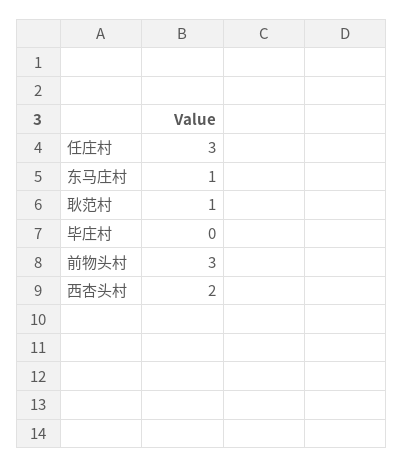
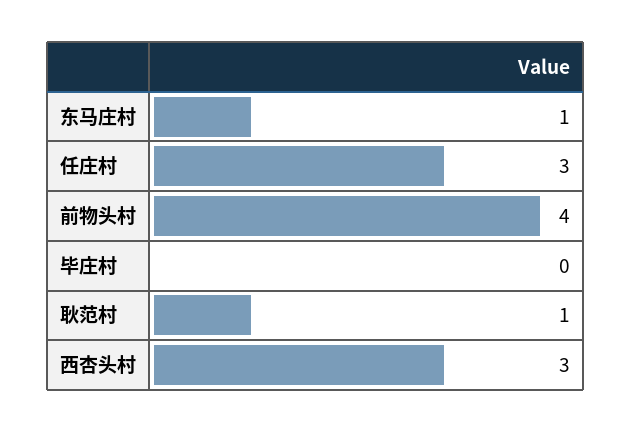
前物头村: 3 -> 4
西杏头村: 2 -> 3

